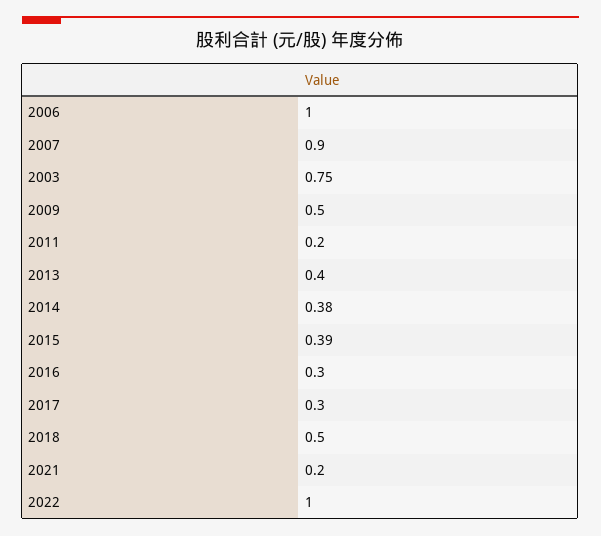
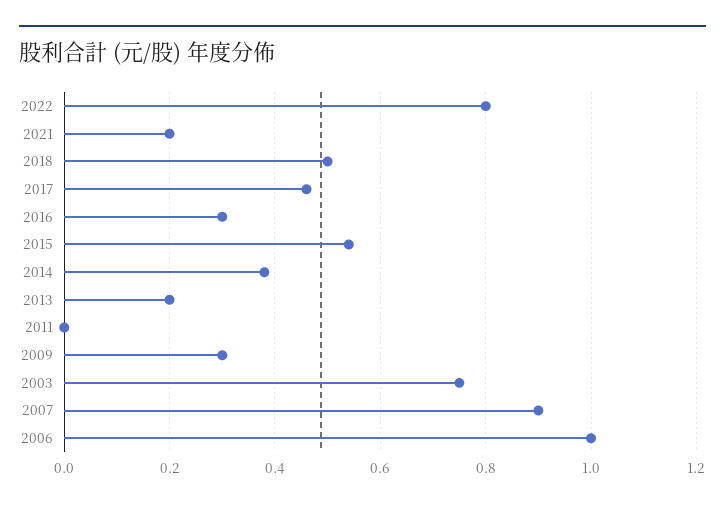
2009: 0.5 -> 0.3
2011: 0.2 -> 0
2013: 0.4 -> 0.2
2015: 0.39 -> 0.55
2017: 0.3 -> 0.45
2022: 1 -> 0.8

